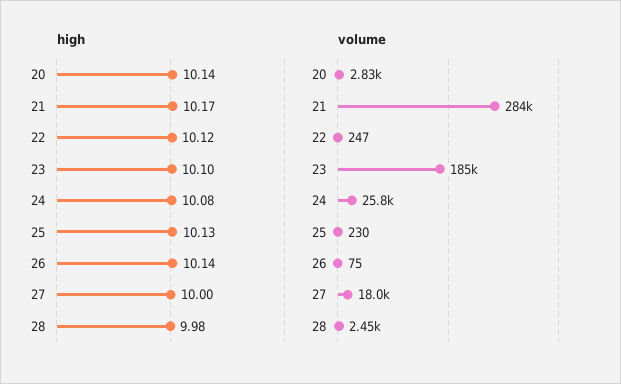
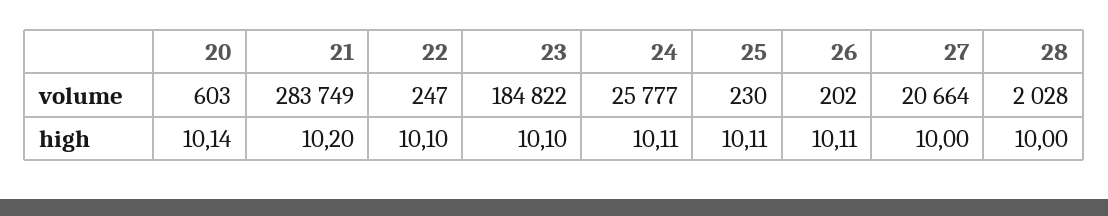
high, 21: 10.17 -> 10.2
high, 22: 10.12 -> 10.1
high, 24: 10.08 -> 10.11
high, 25: 10.13 -> 10.11
high, 26: 10.14 -> 10.11
high, 28: 9.98 -> 10
volume, 20: 2830 -> 603
volume, 26: 75 -> 202
volume, 27: 18000 -> 20664
volume, 28: 2450 -> 2028

